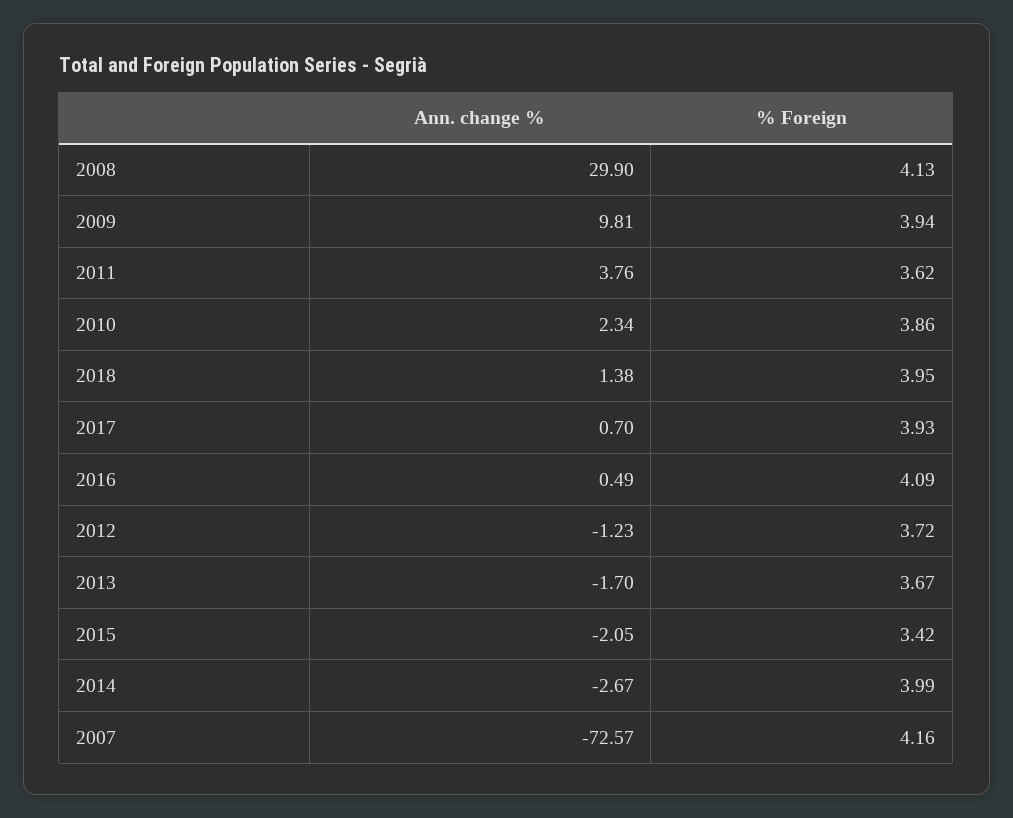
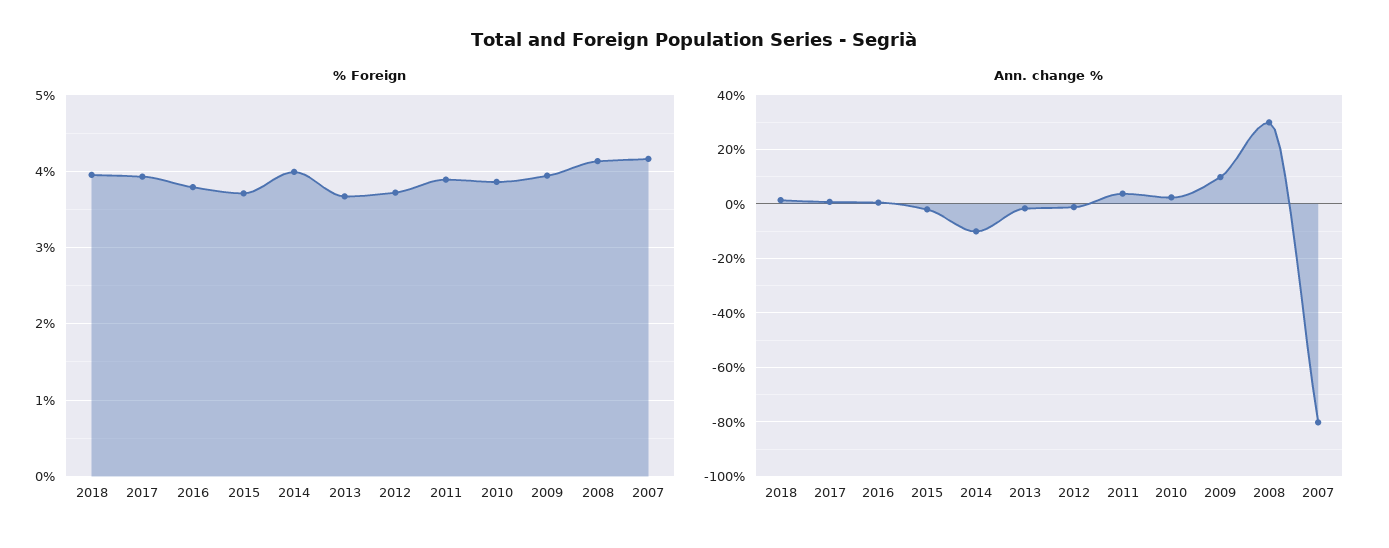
% Foreign, 2011: 3.62 -> 3.9
% Foreign, 2016: 4.09 -> 3.8
% Foreign, 2015: 3.42 -> 3.7
Ann. change %, 2014: -2.67 -> -10
Ann. change %, 2007: -72.57 -> -80

